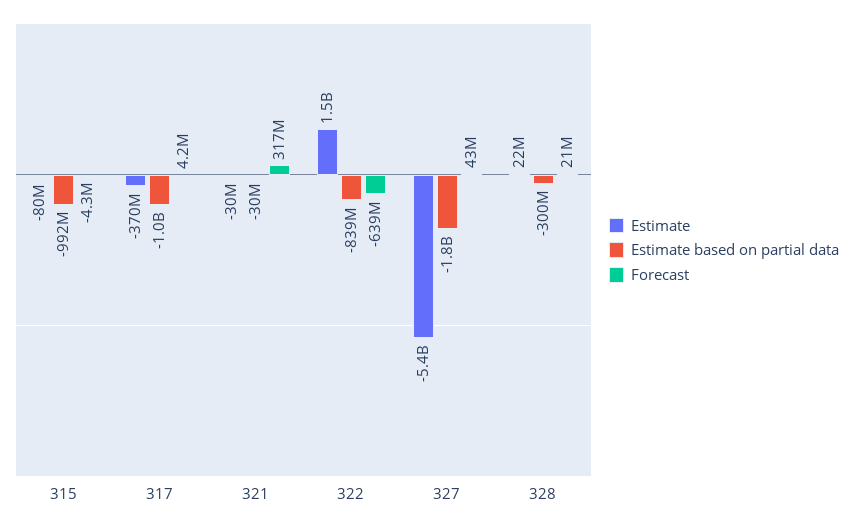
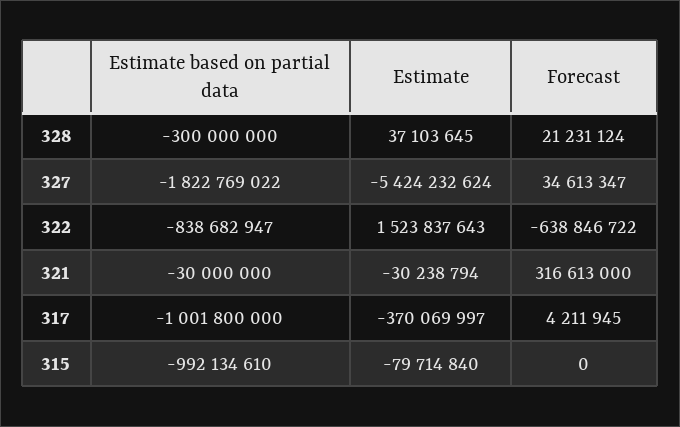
Forecast, 315: -4300000 -> 0
Forecast, 327: 43000000 -> 34613347
Estimate, 328: 22000000 -> 37103645

